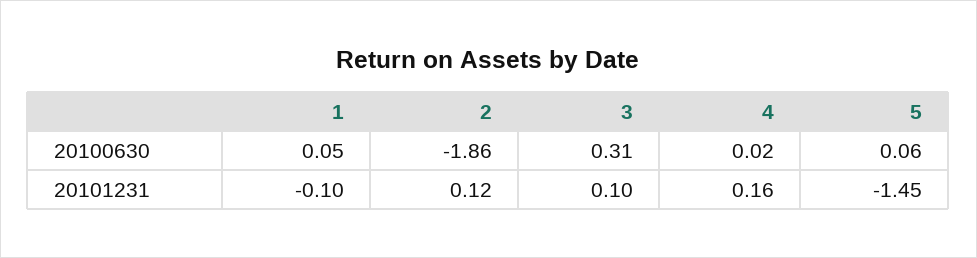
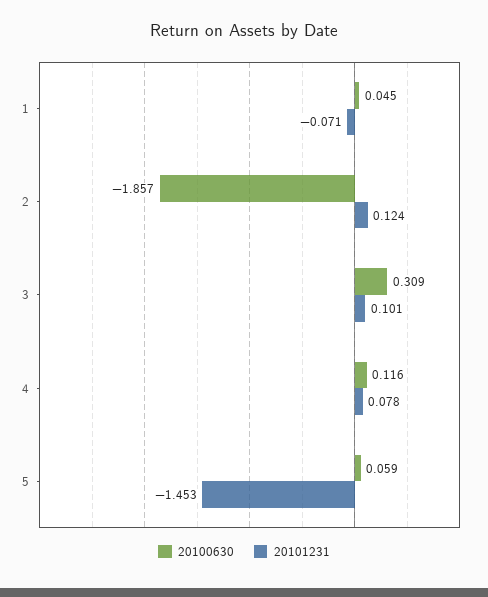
20100630, 4: 0.02 -> 0.116
20101231, 1: -0.1 -> -0.071
20101231, 4: 0.16 -> 0.078

